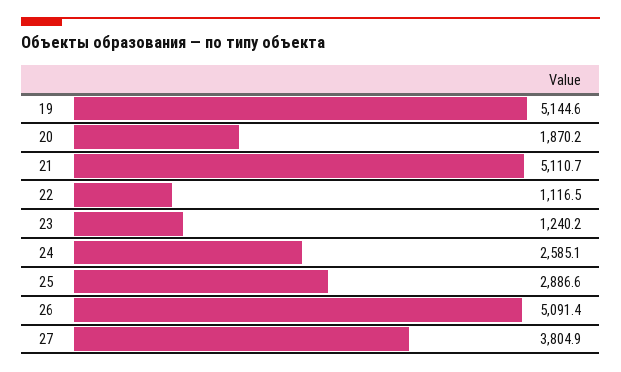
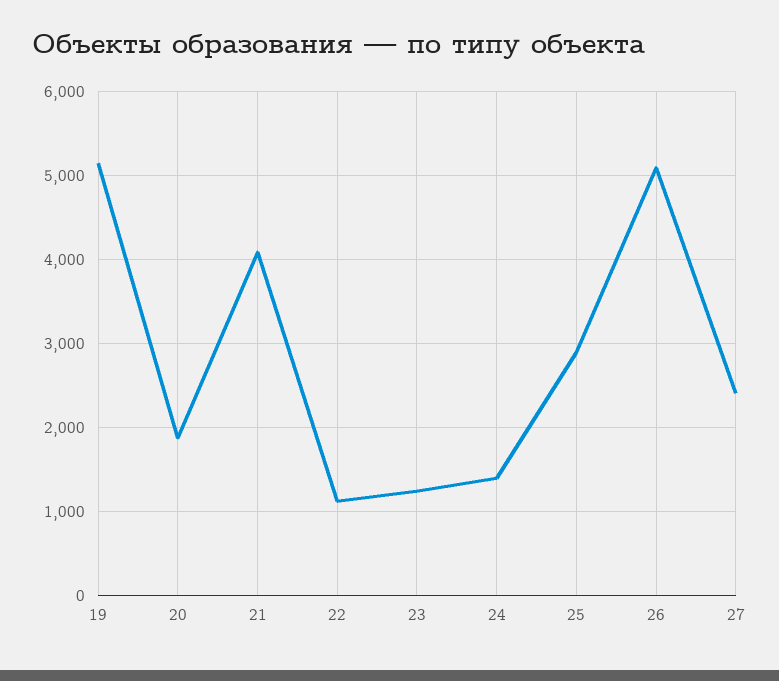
21: 5110.7 -> 4100
24: 2585.1 -> 1400
27: 3804.9 -> 2400

